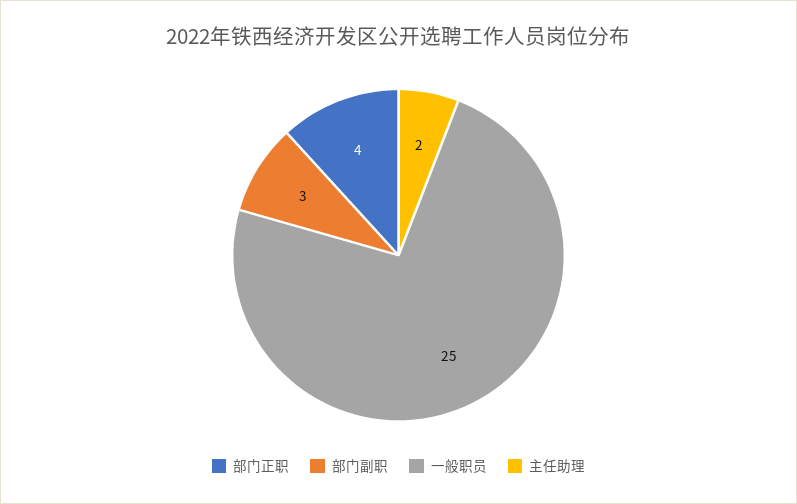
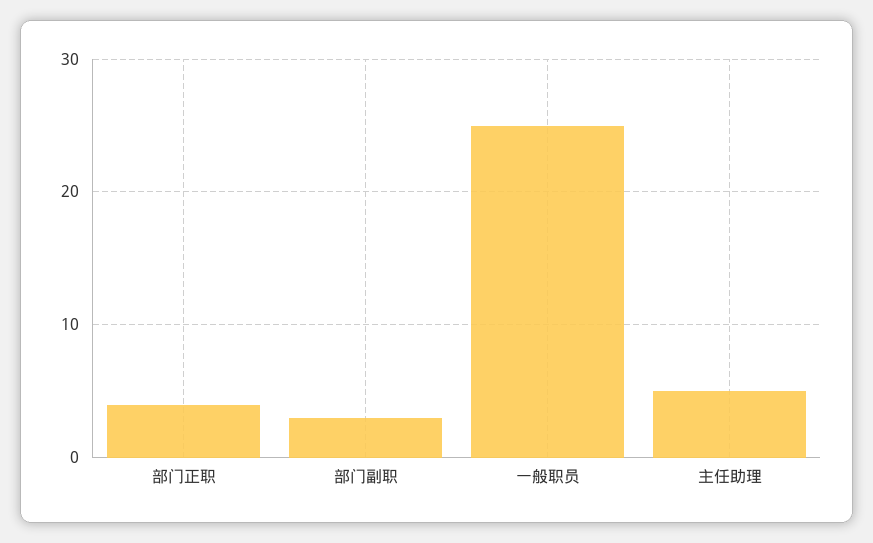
主任助理: 2 -> 5

